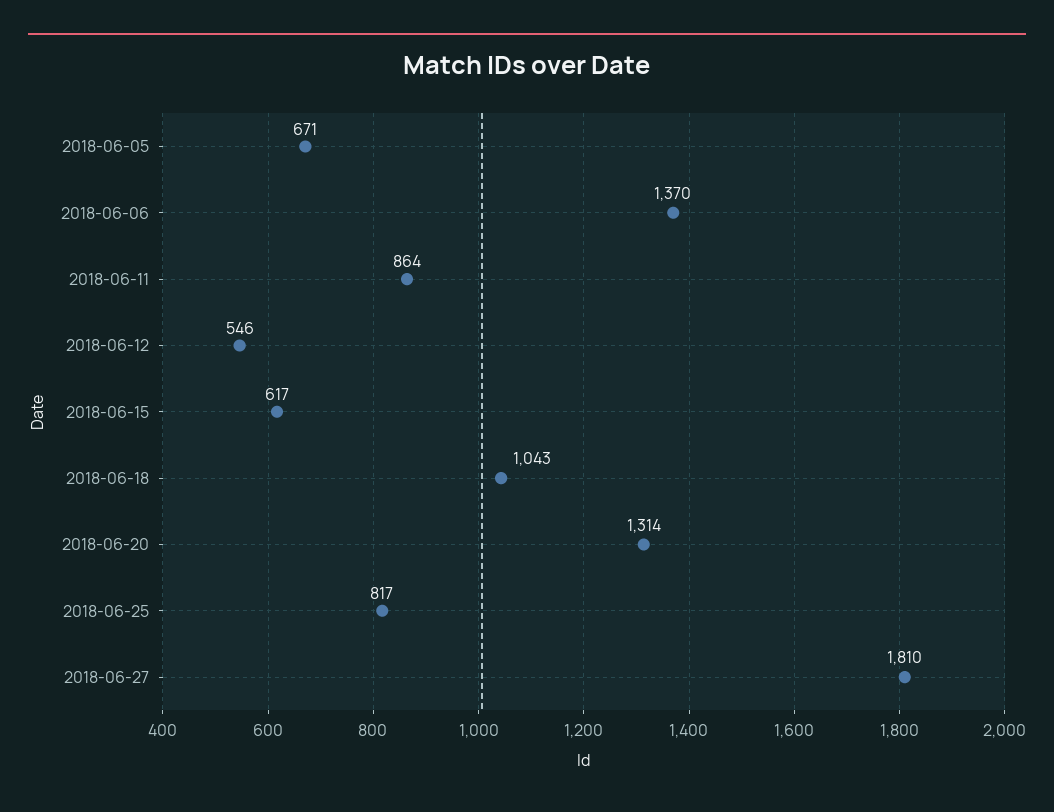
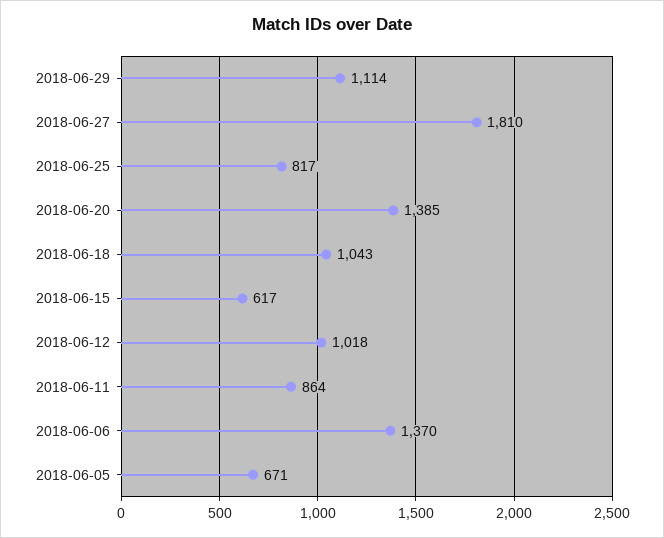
2018-06-12: 546 -> 1018
2018-06-20: 1314 -> 1385
2018-06-29: none -> 1114

